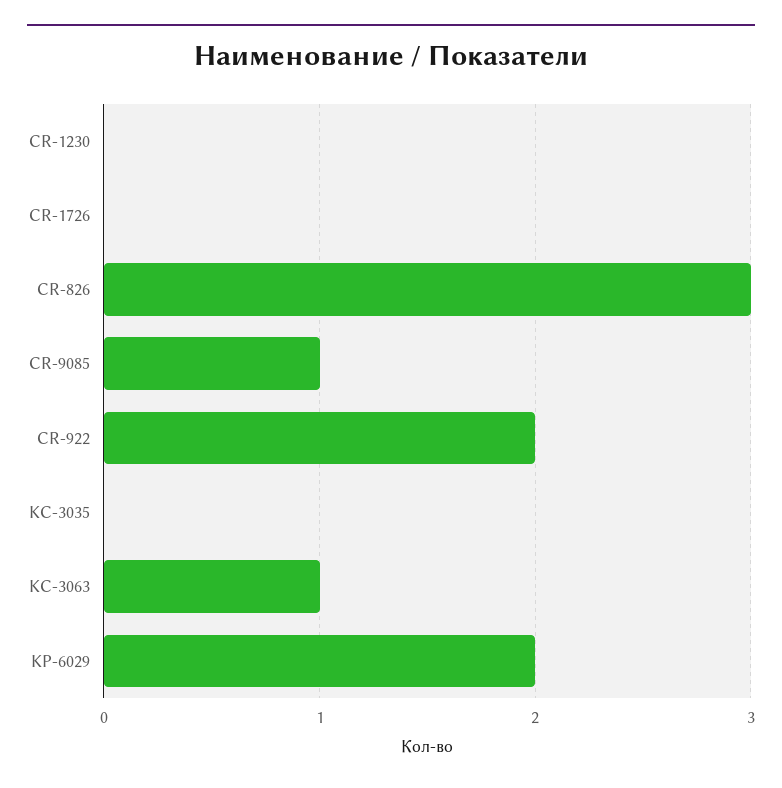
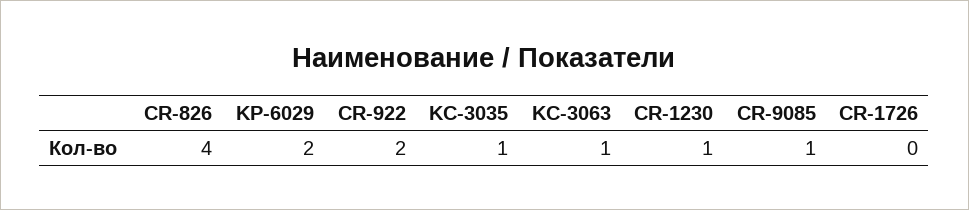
CR-1230: 0 -> 1
CR-826: 3 -> 4
KC-3035: 0 -> 1

